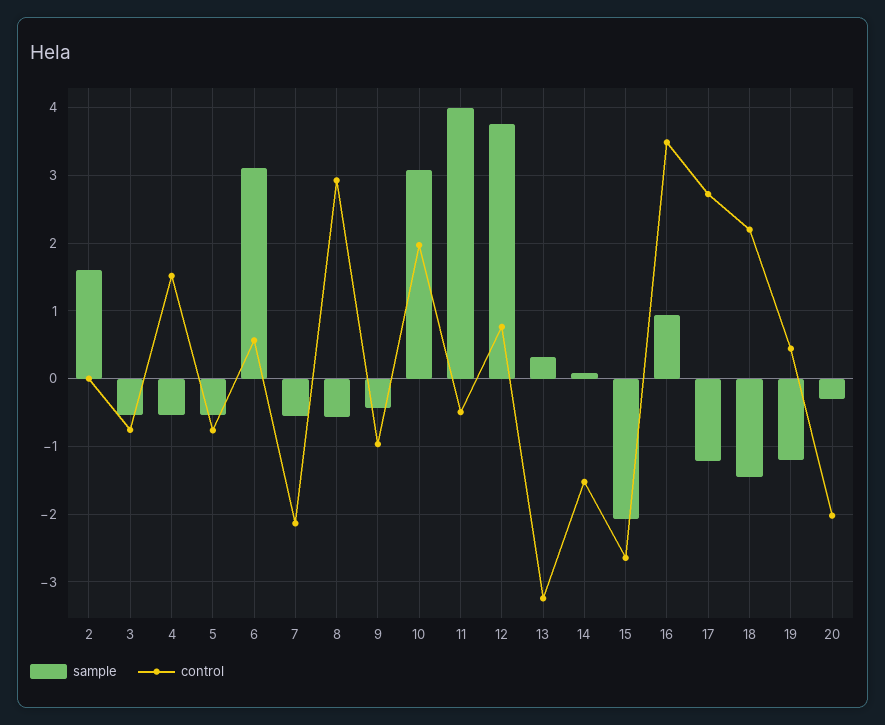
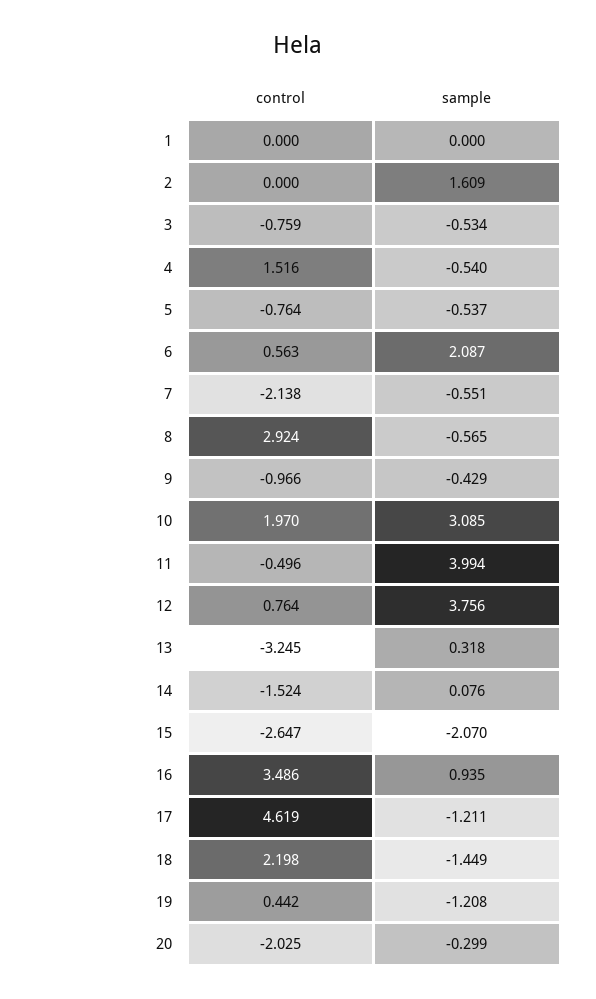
sample, 6: 3.1 -> 2.087
control, 17: 2.7 -> 4.619
control, 1: none -> 0
sample, 1: none -> 0

